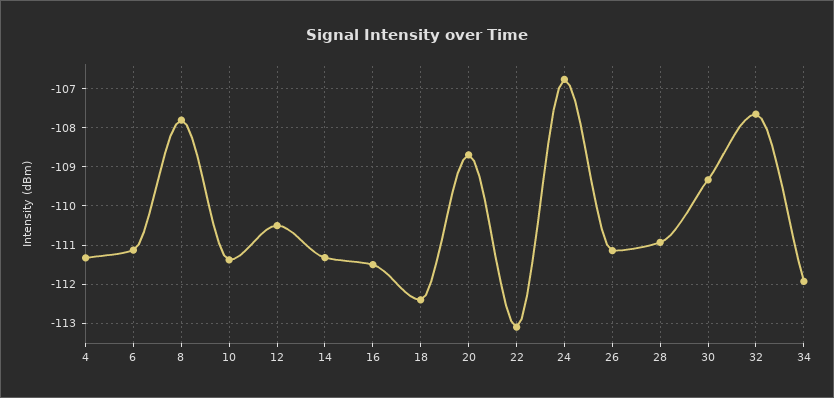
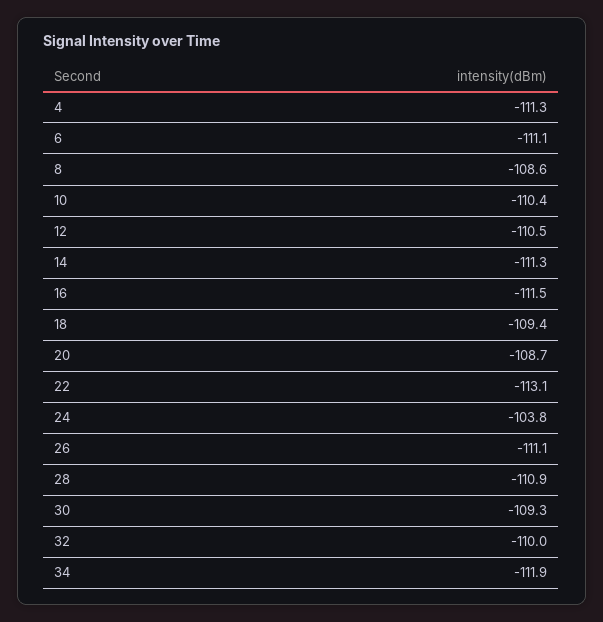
8: -107.8 -> -108.6
10: -111.4 -> -110.4
18: -112.4 -> -109.4
24: -106.8 -> -103.8
32: -107.6 -> -110

